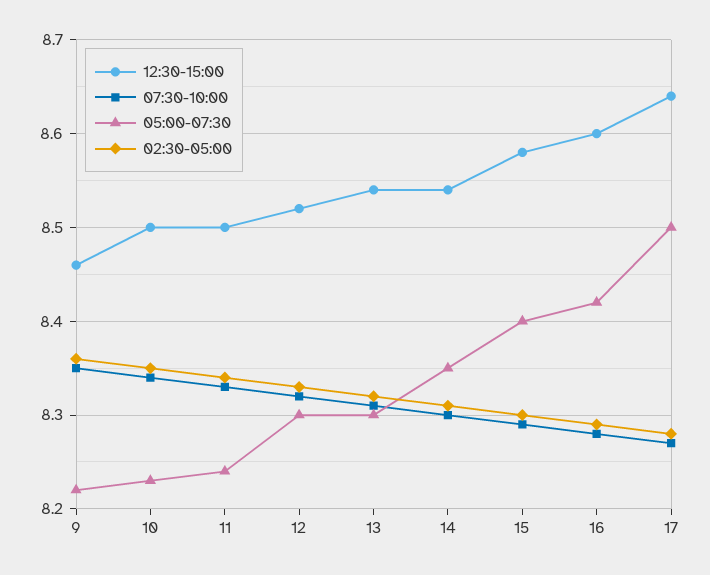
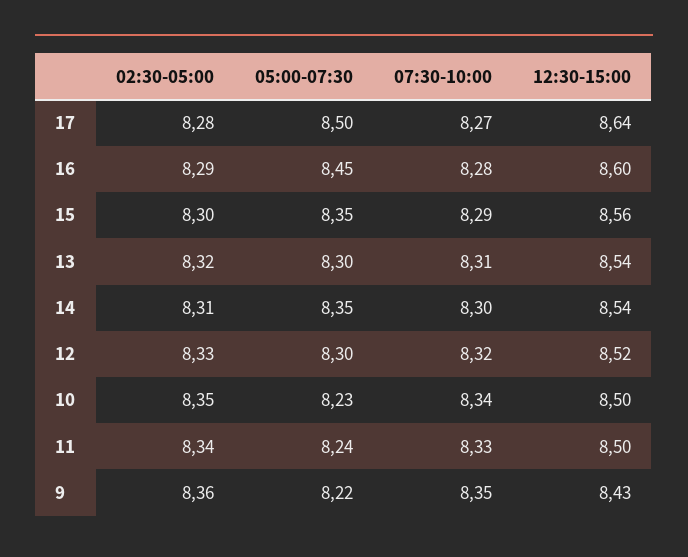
12:30-15:00, 9: 8.46 -> 8.43
12:30-15:00, 15: 8.58 -> 8.56
05:00-07:30, 15: 8.4 -> 8.35
05:00-07:30, 16: 8.42 -> 8.45

